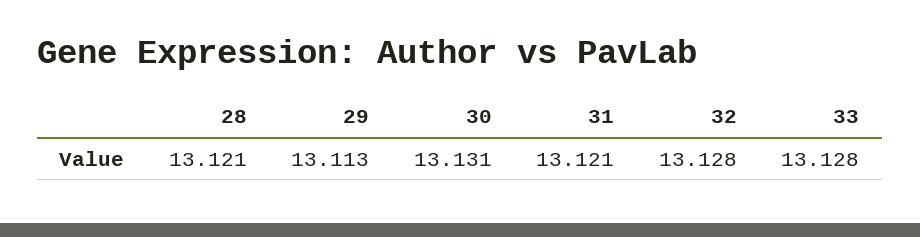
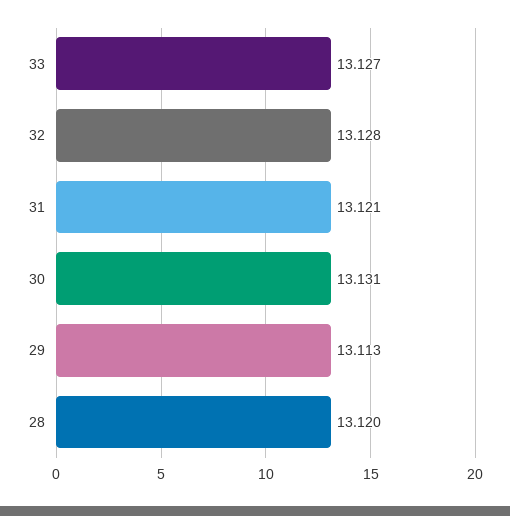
28: 13.121 -> 13.12
33: 13.128 -> 13.127

